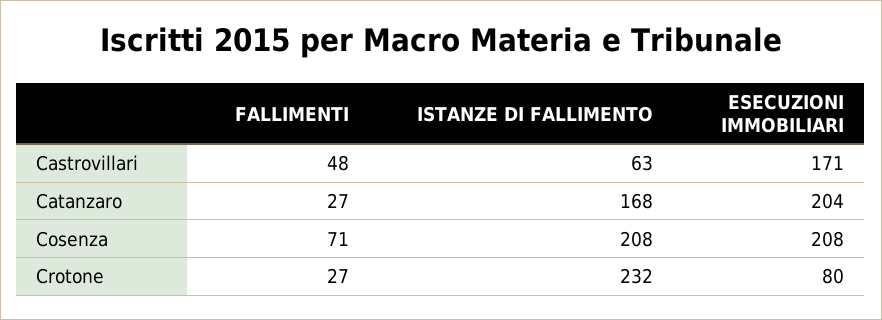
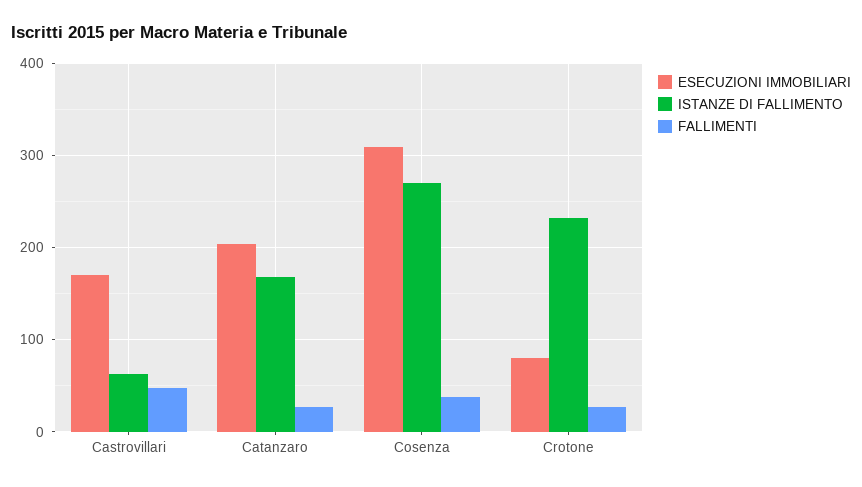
FALLIMENTI, Cosenza: 71 -> 40
ISTANZE DI FALLIMENTO, Cosenza: 208 -> 270
ESECUZIONI IMMOBILIARI, Cosenza: 208 -> 310

